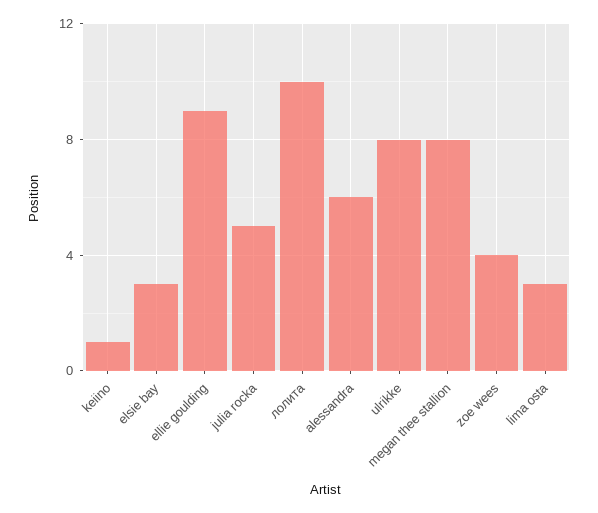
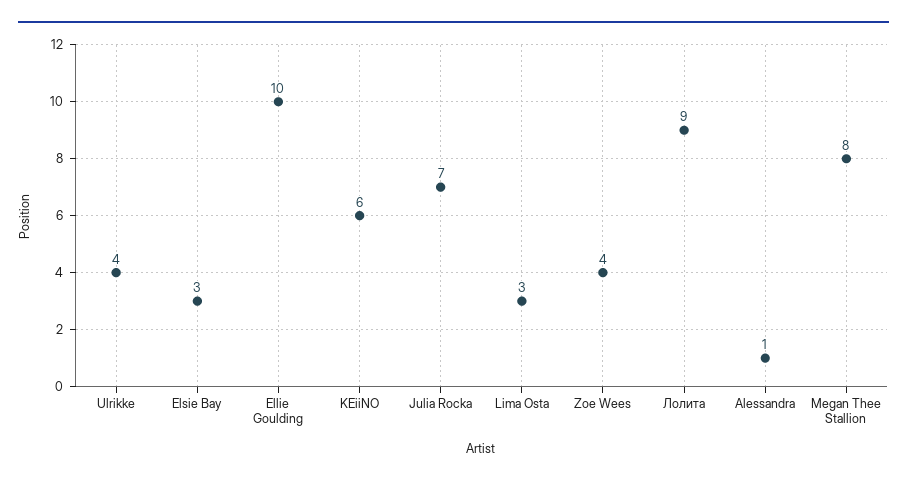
keiino: 1 -> 6
ellie goulding: 9 -> 10
julia rocka: 5 -> 7
лолита: 10 -> 9
alessandra: 6 -> 1
ulrikke: 8 -> 4

